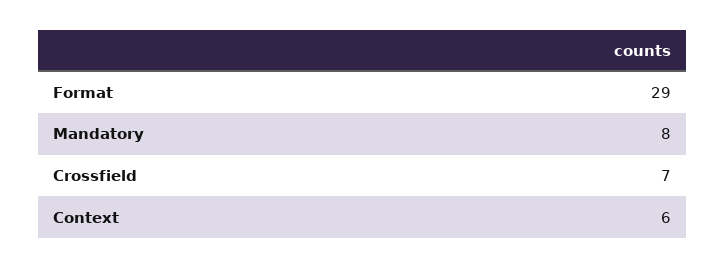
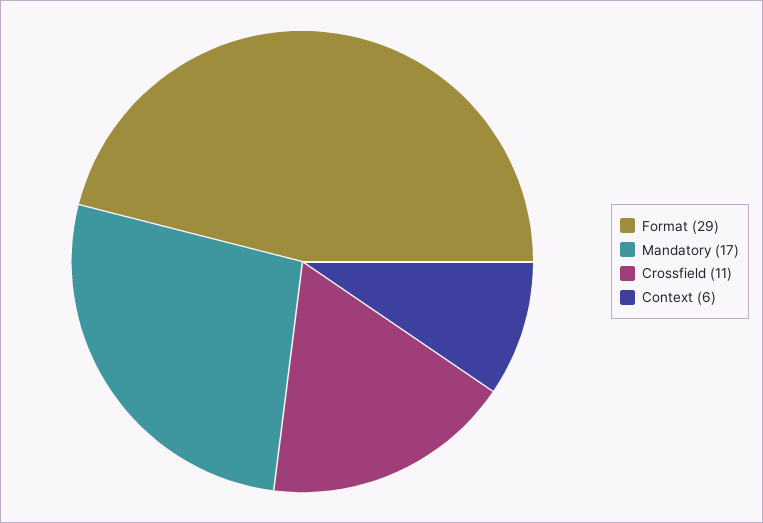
Mandatory: 8 -> 17
Crossfield: 7 -> 11

